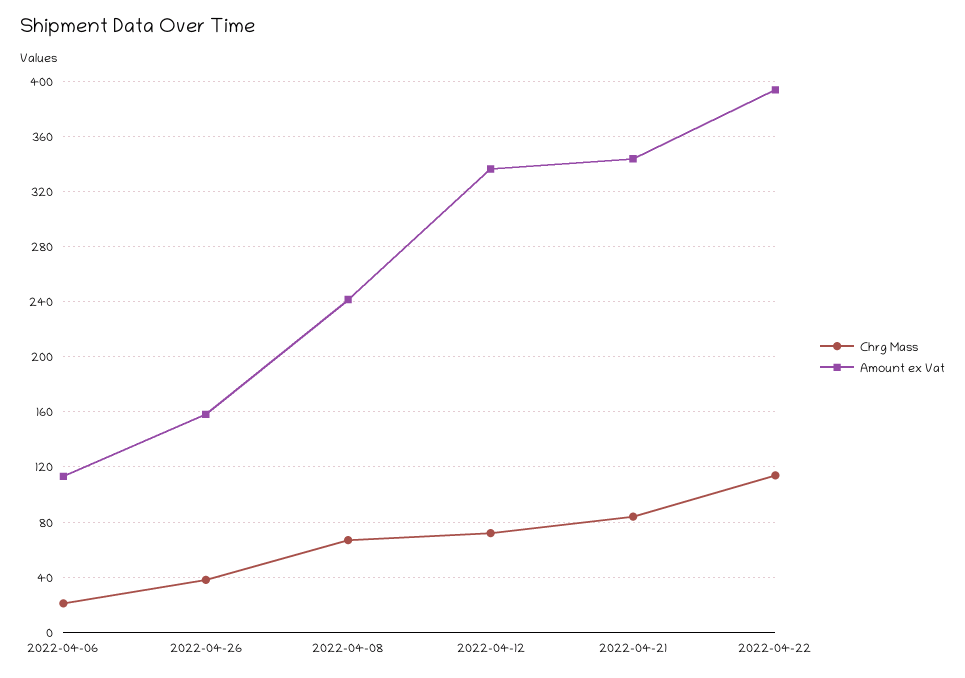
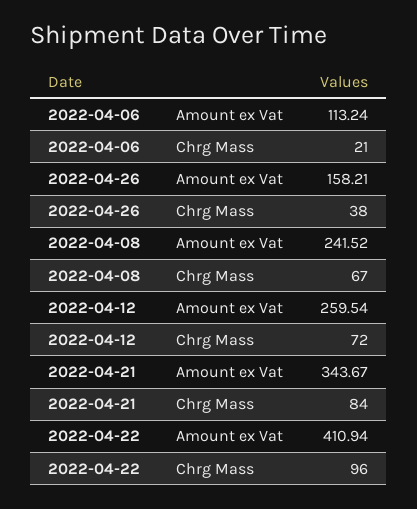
Amount ex Vat, 2022-04-12: 335 -> 259.54
Chrg Mass, 2022-04-22: 115 -> 96
Amount ex Vat, 2022-04-22: 395 -> 410.94

